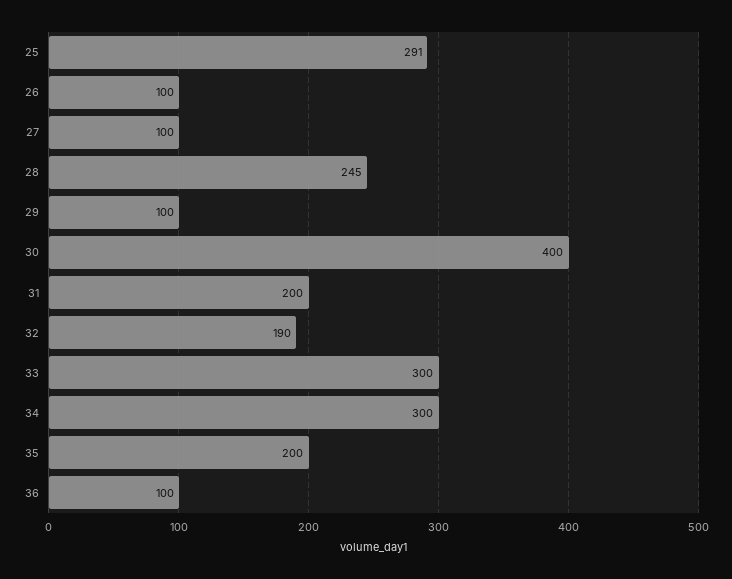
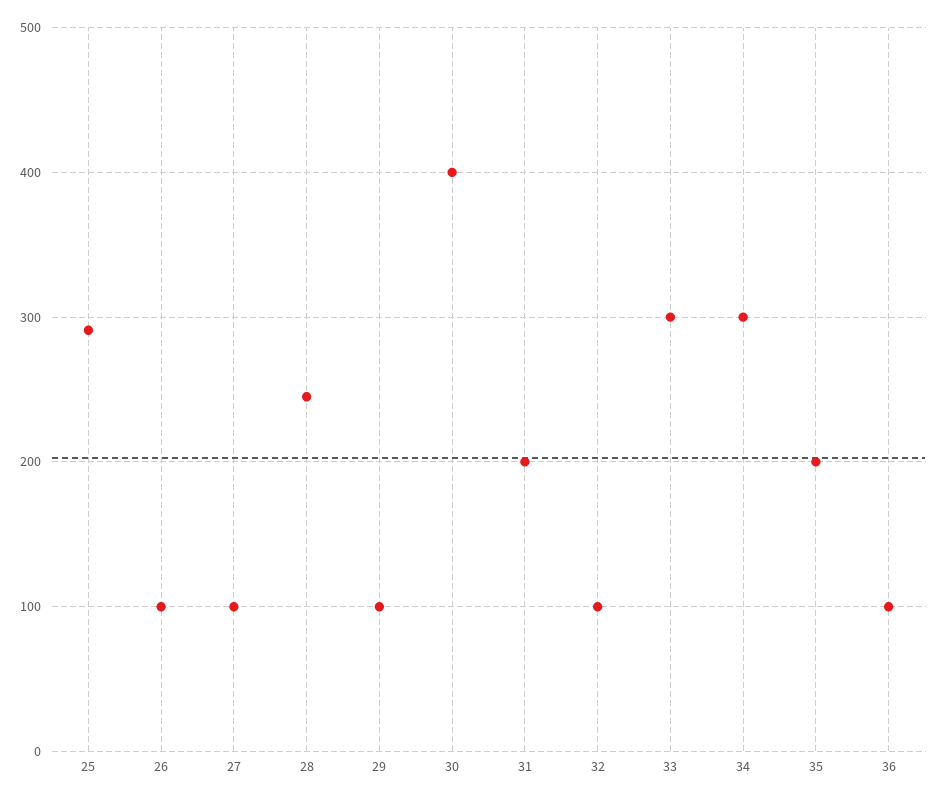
32: 190 -> 100

